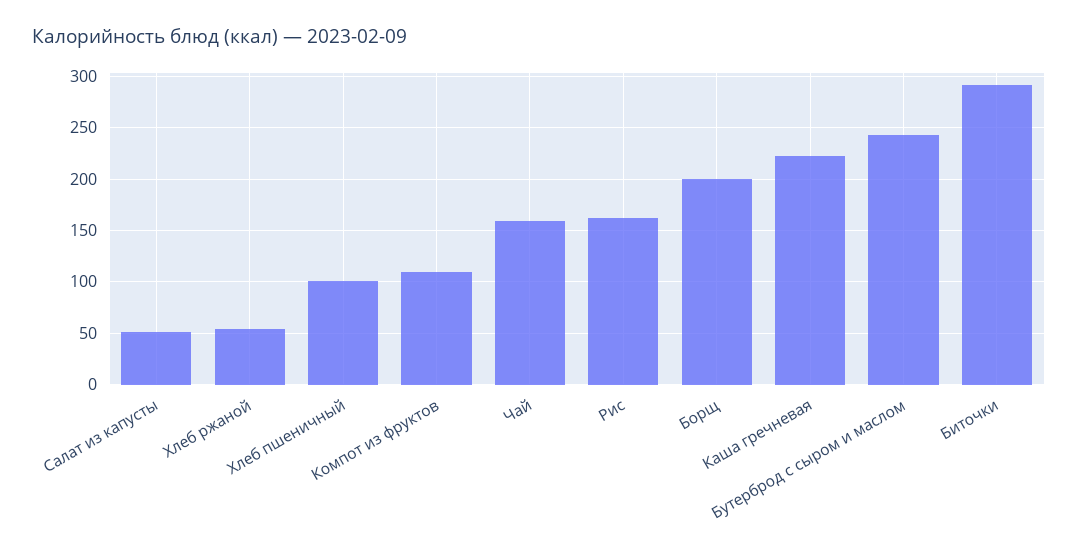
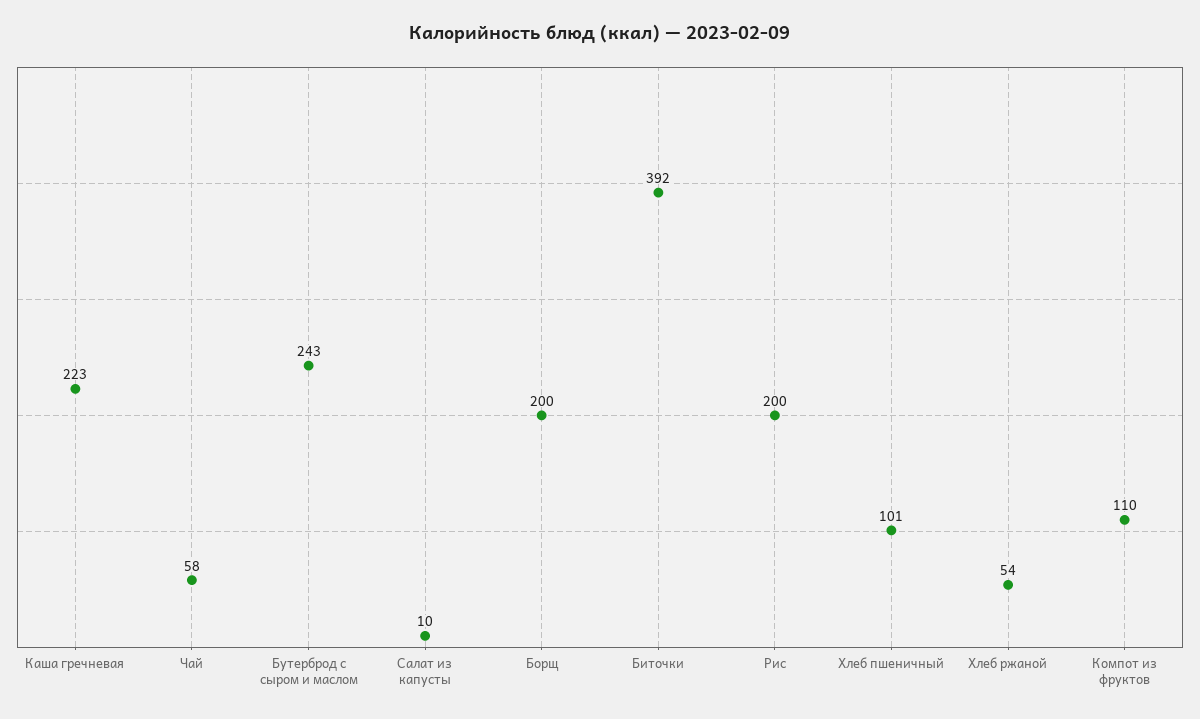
Салат из капусты: 50 -> 10
Чай: 160 -> 58
Рис: 160 -> 200
Биточки: 290 -> 392

